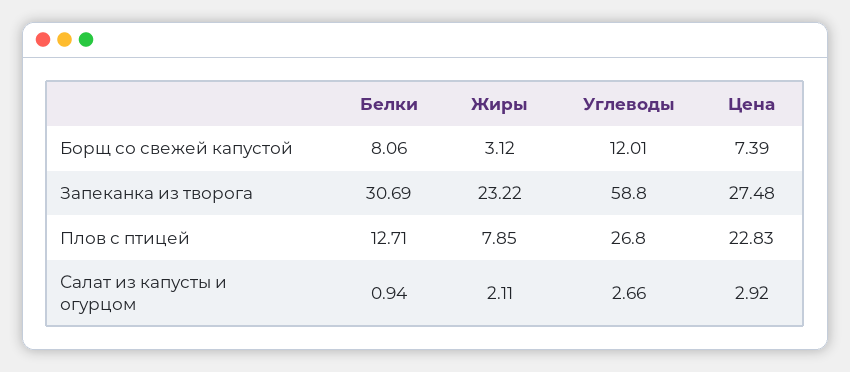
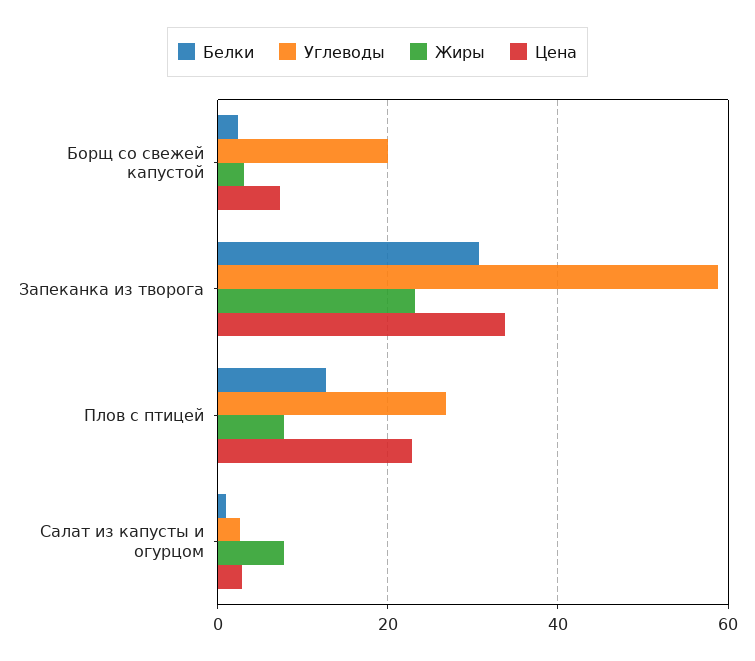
Белки, Борщ со свежей капустой: 8.06 -> 2
Углеводы, Борщ со свежей капустой: 12.01 -> 20
Цена, Запеканка из творога: 27.48 -> 34
Жиры, Салат из капусты и огурцом: 2.11 -> 8

